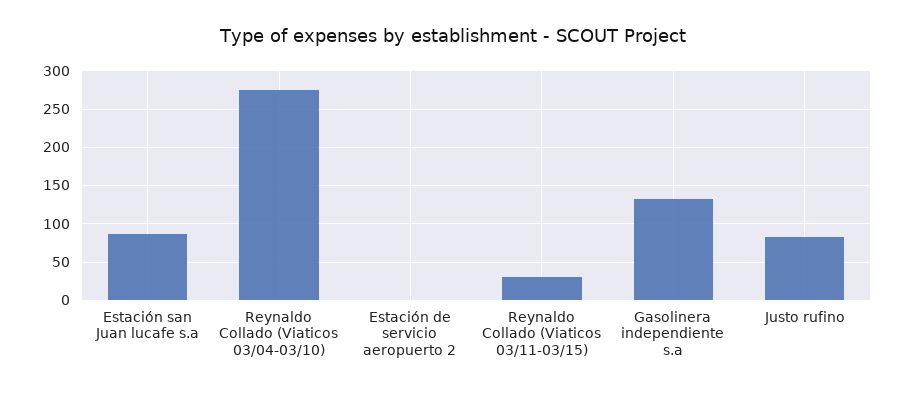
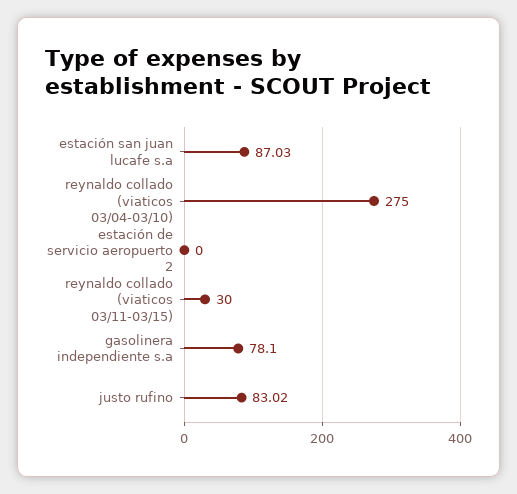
Gasolinera independiente s.a: 130 -> 78.1

